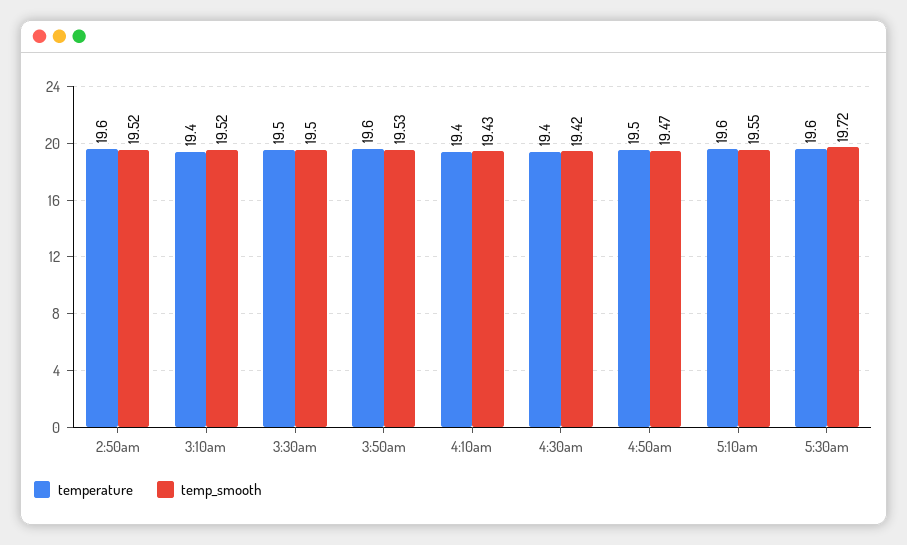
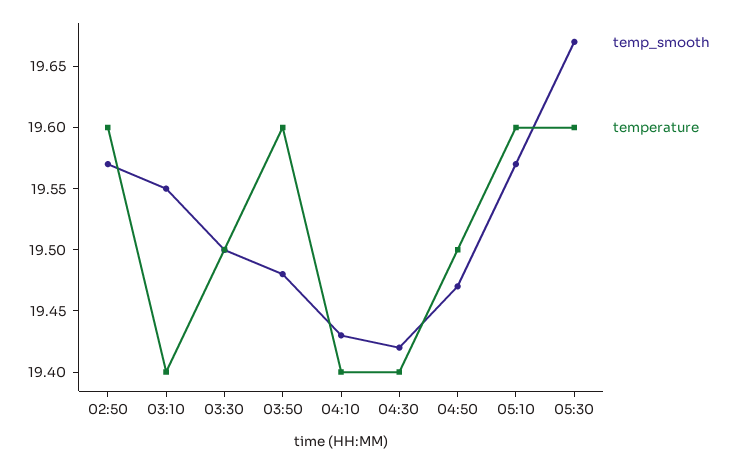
temp_smooth, 2:50am: 19.52 -> 19.57
temp_smooth, 3:10am: 19.52 -> 19.55
temp_smooth, 3:50am: 19.53 -> 19.48
temp_smooth, 5:10am: 19.55 -> 19.57
temp_smooth, 5:30am: 19.72 -> 19.67

